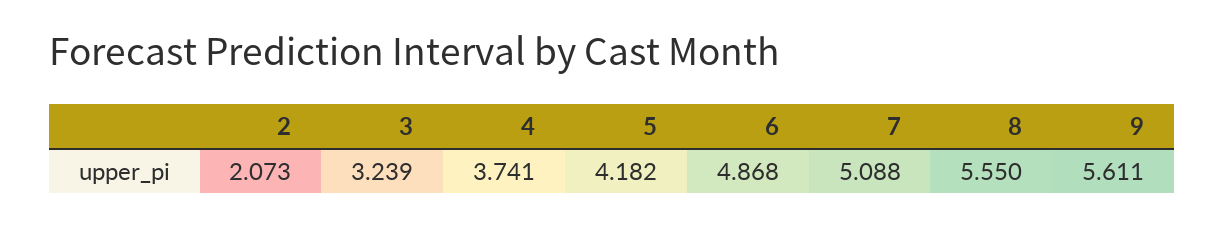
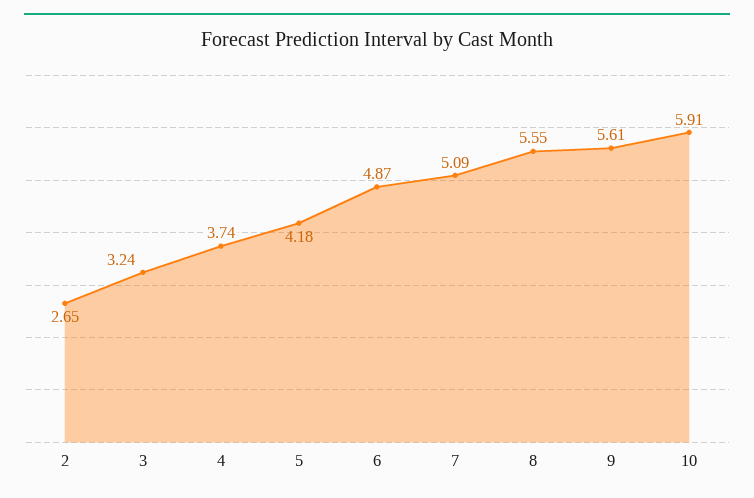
2: 2.073 -> 2.65
10: none -> 5.91

